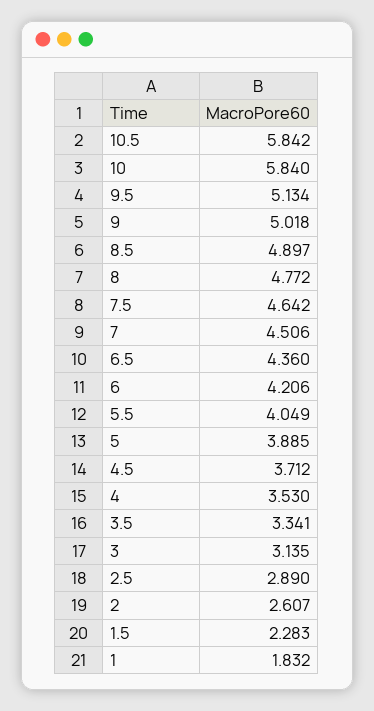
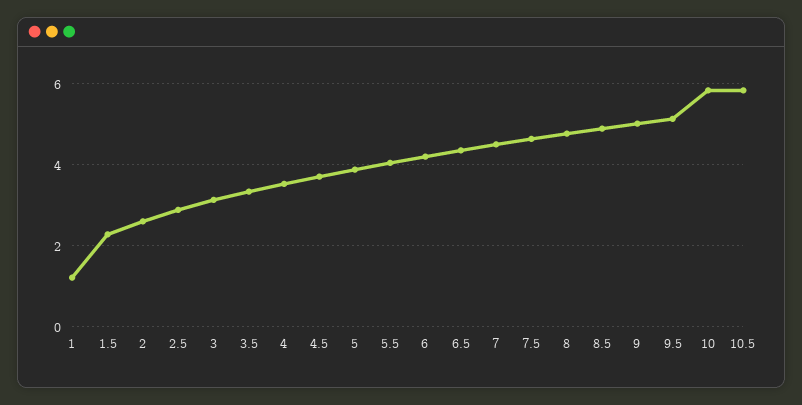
1: 1.832 -> 1.2

